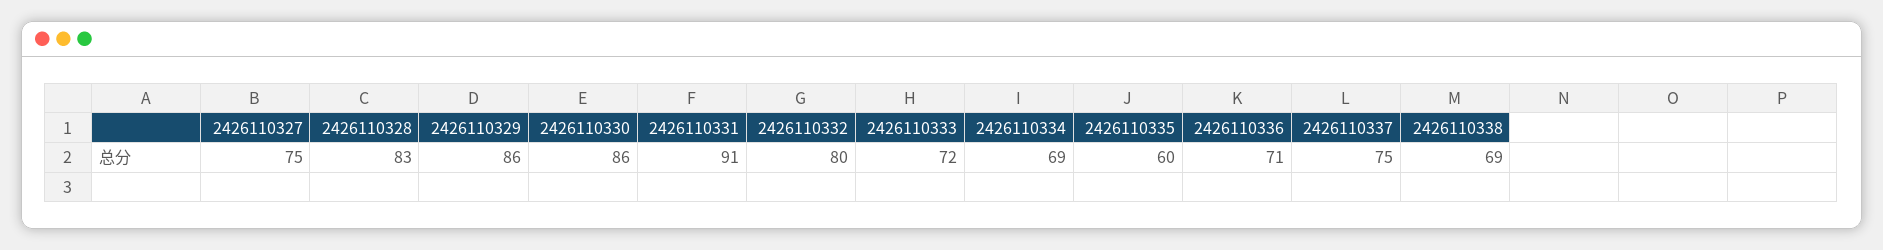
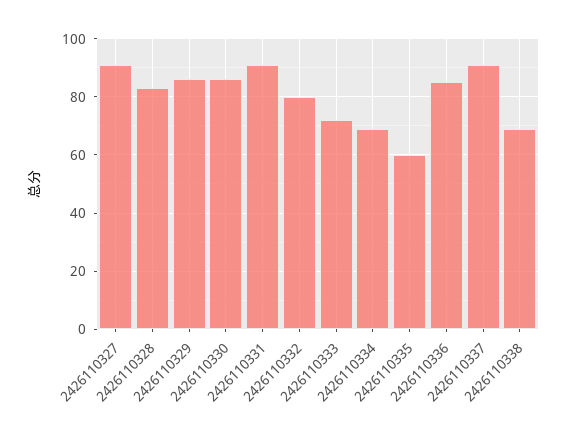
2426110327: 75 -> 90
2426110336: 71 -> 85
2426110337: 75 -> 90

